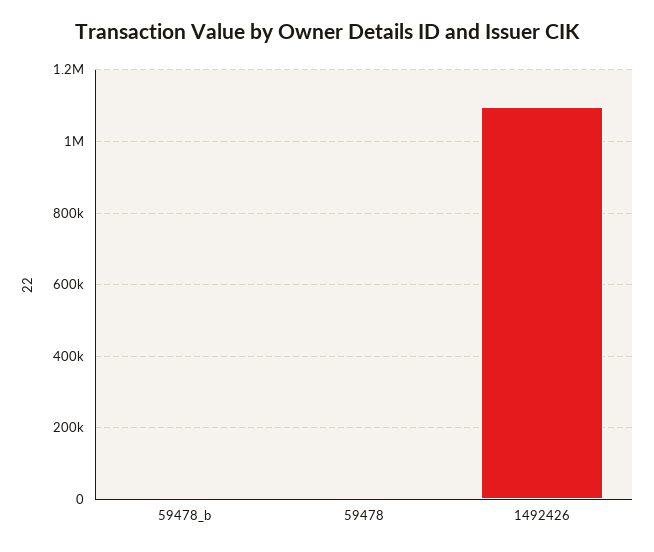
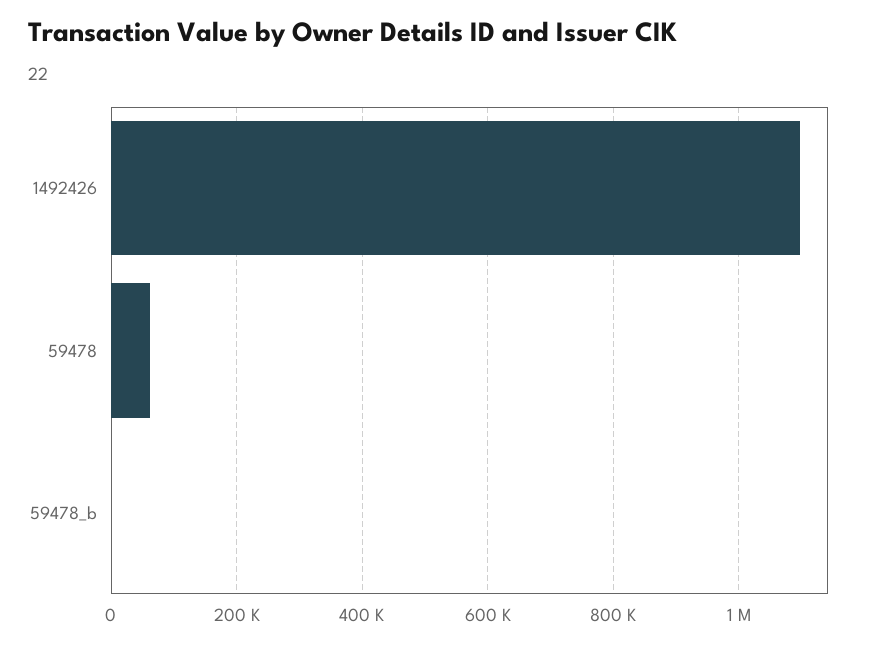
59478: 0 -> 60000

